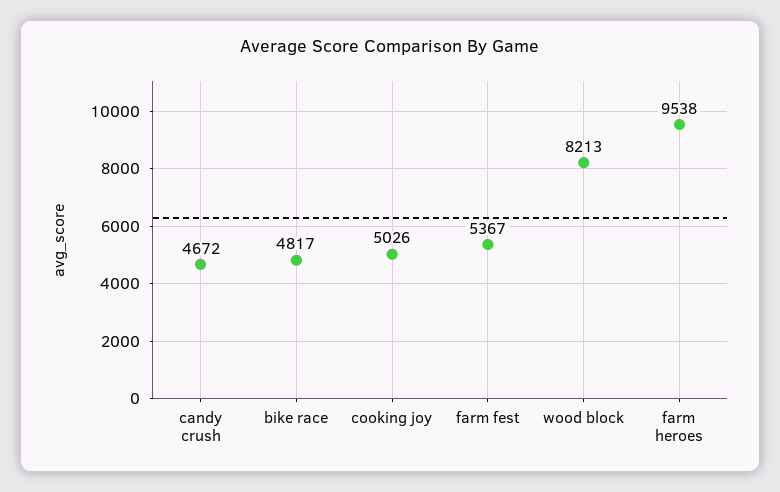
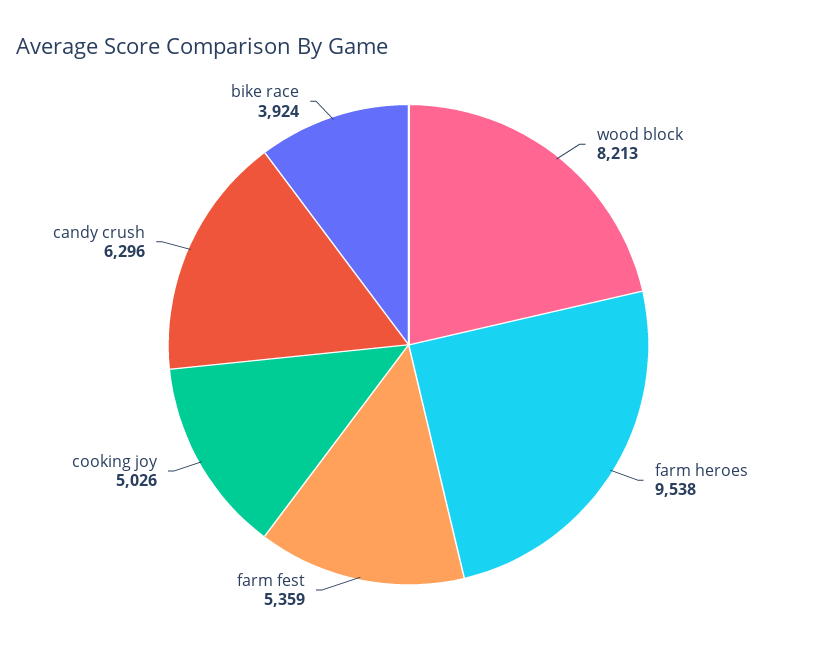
candy crush: 4672 -> 6296
bike race: 4817 -> 3924
farm fest: 5367 -> 5359

